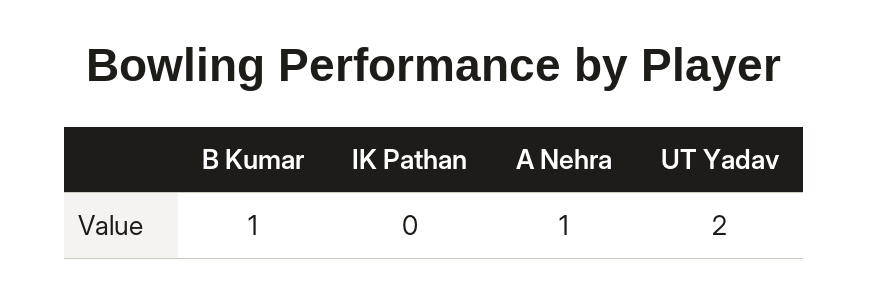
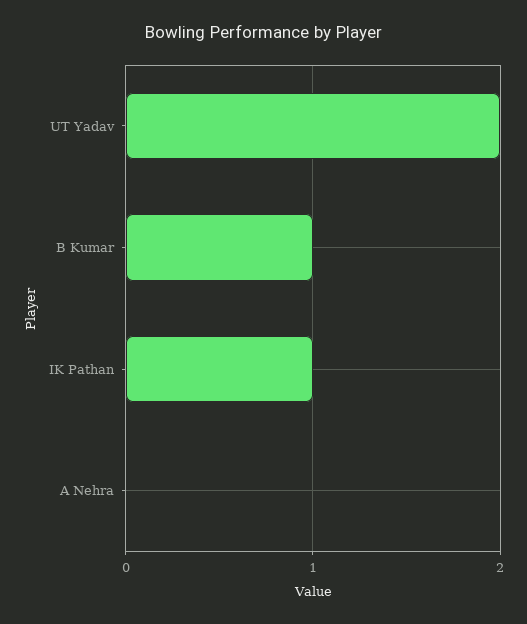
IK Pathan: 0 -> 1
A Nehra: 1 -> 0

